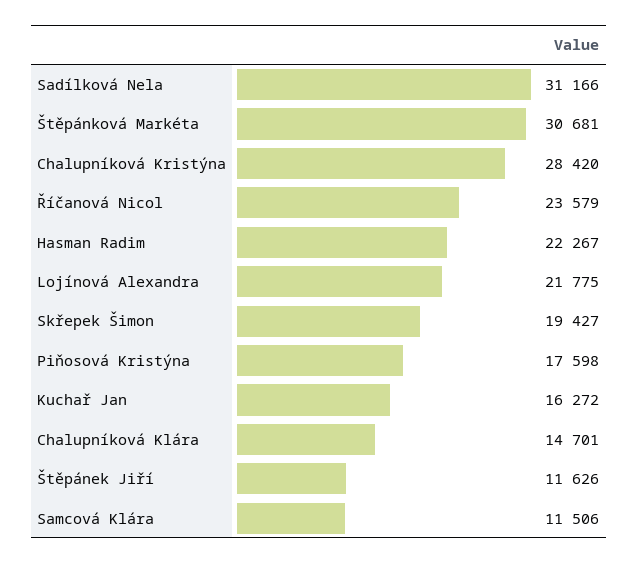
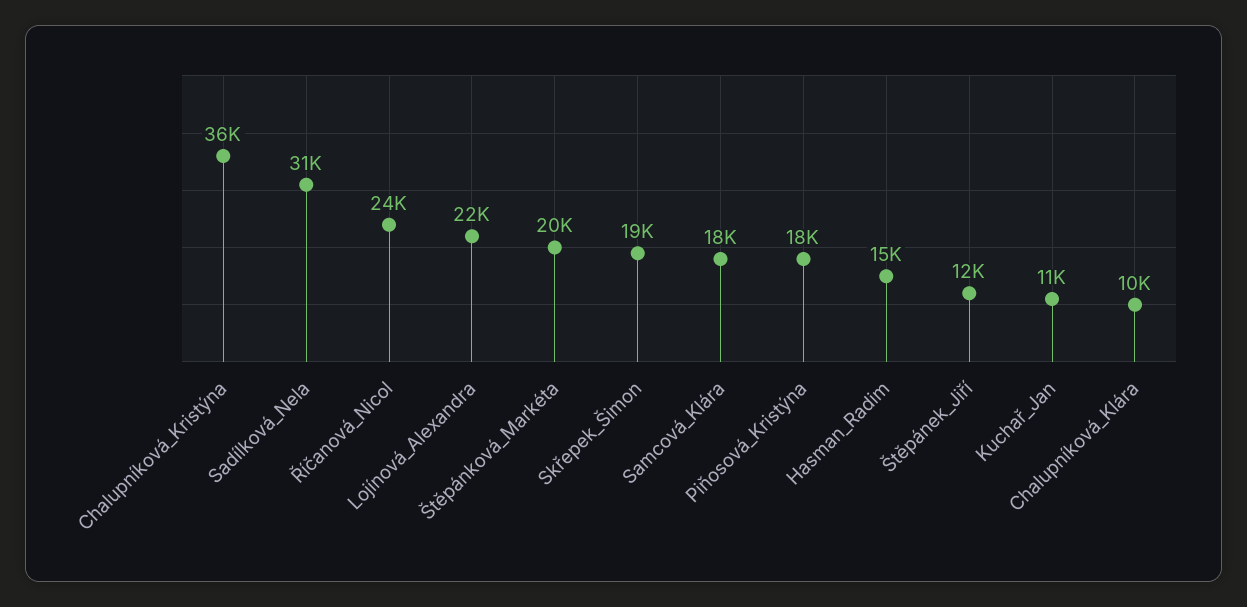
Štěpánková Markéta: 30681 -> 20000
Chalupníková Kristýna: 28420 -> 36000
Hasman Radim: 22267 -> 15000
Kuchař Jan: 16272 -> 11000
Chalupníková Klára: 14701 -> 10000
Samcová Klára: 11506 -> 18000

